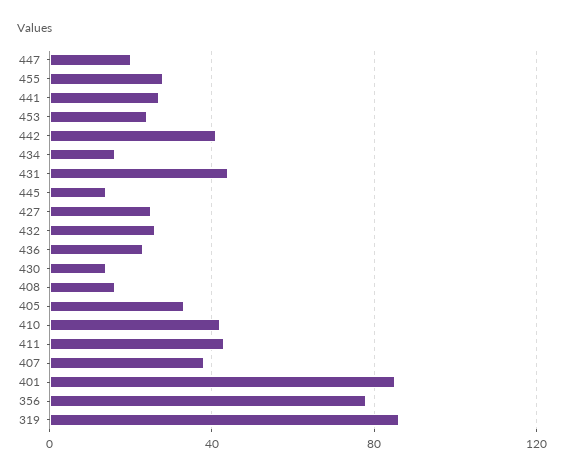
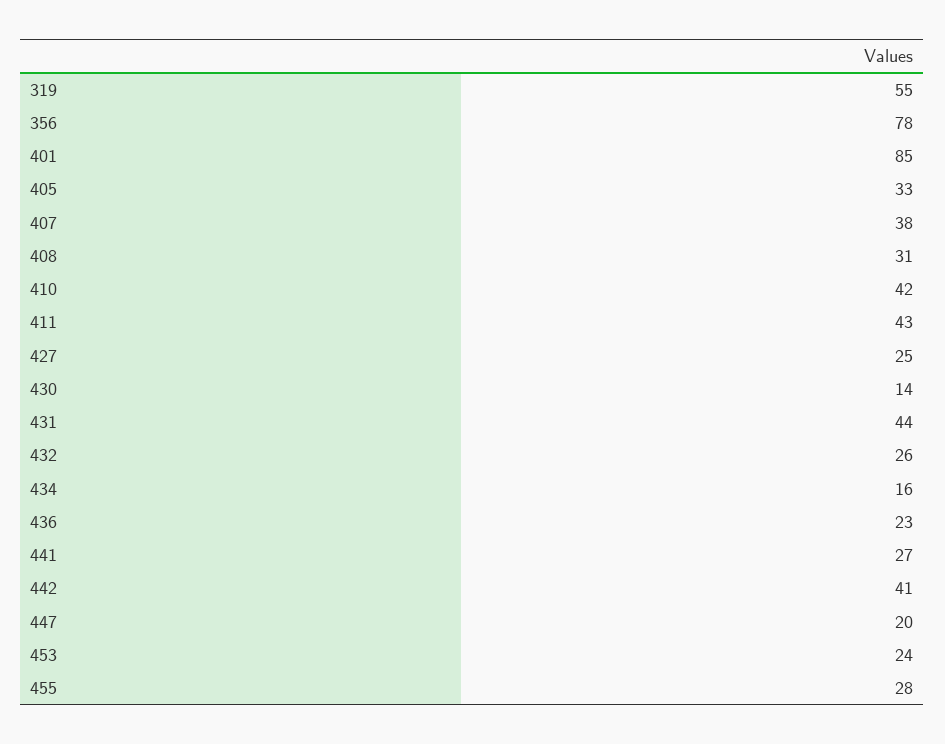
445: 15 -> none
408: 15 -> 31
319: 85 -> 55

